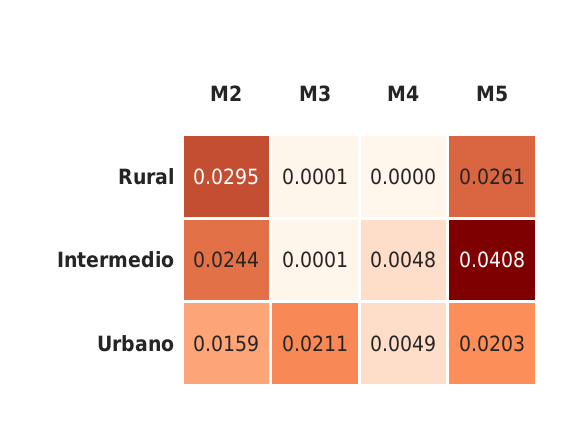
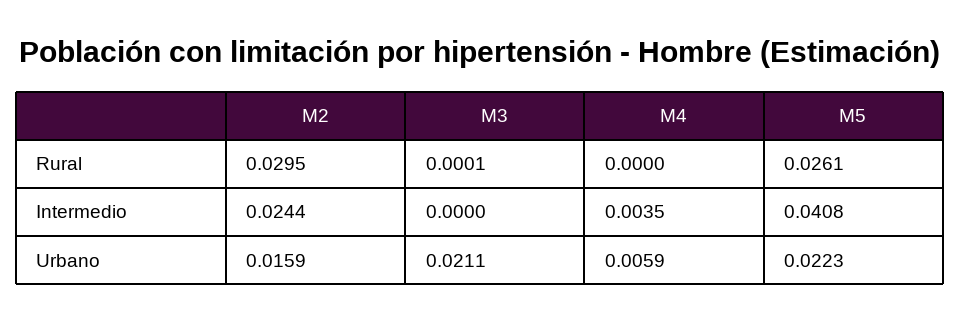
M3, Intermedio: 0.0001 -> 0
M4, Intermedio: 0.0048 -> 0.0035
M4, Urbano: 0.0049 -> 0.0059
M5, Urbano: 0.0203 -> 0.0223

